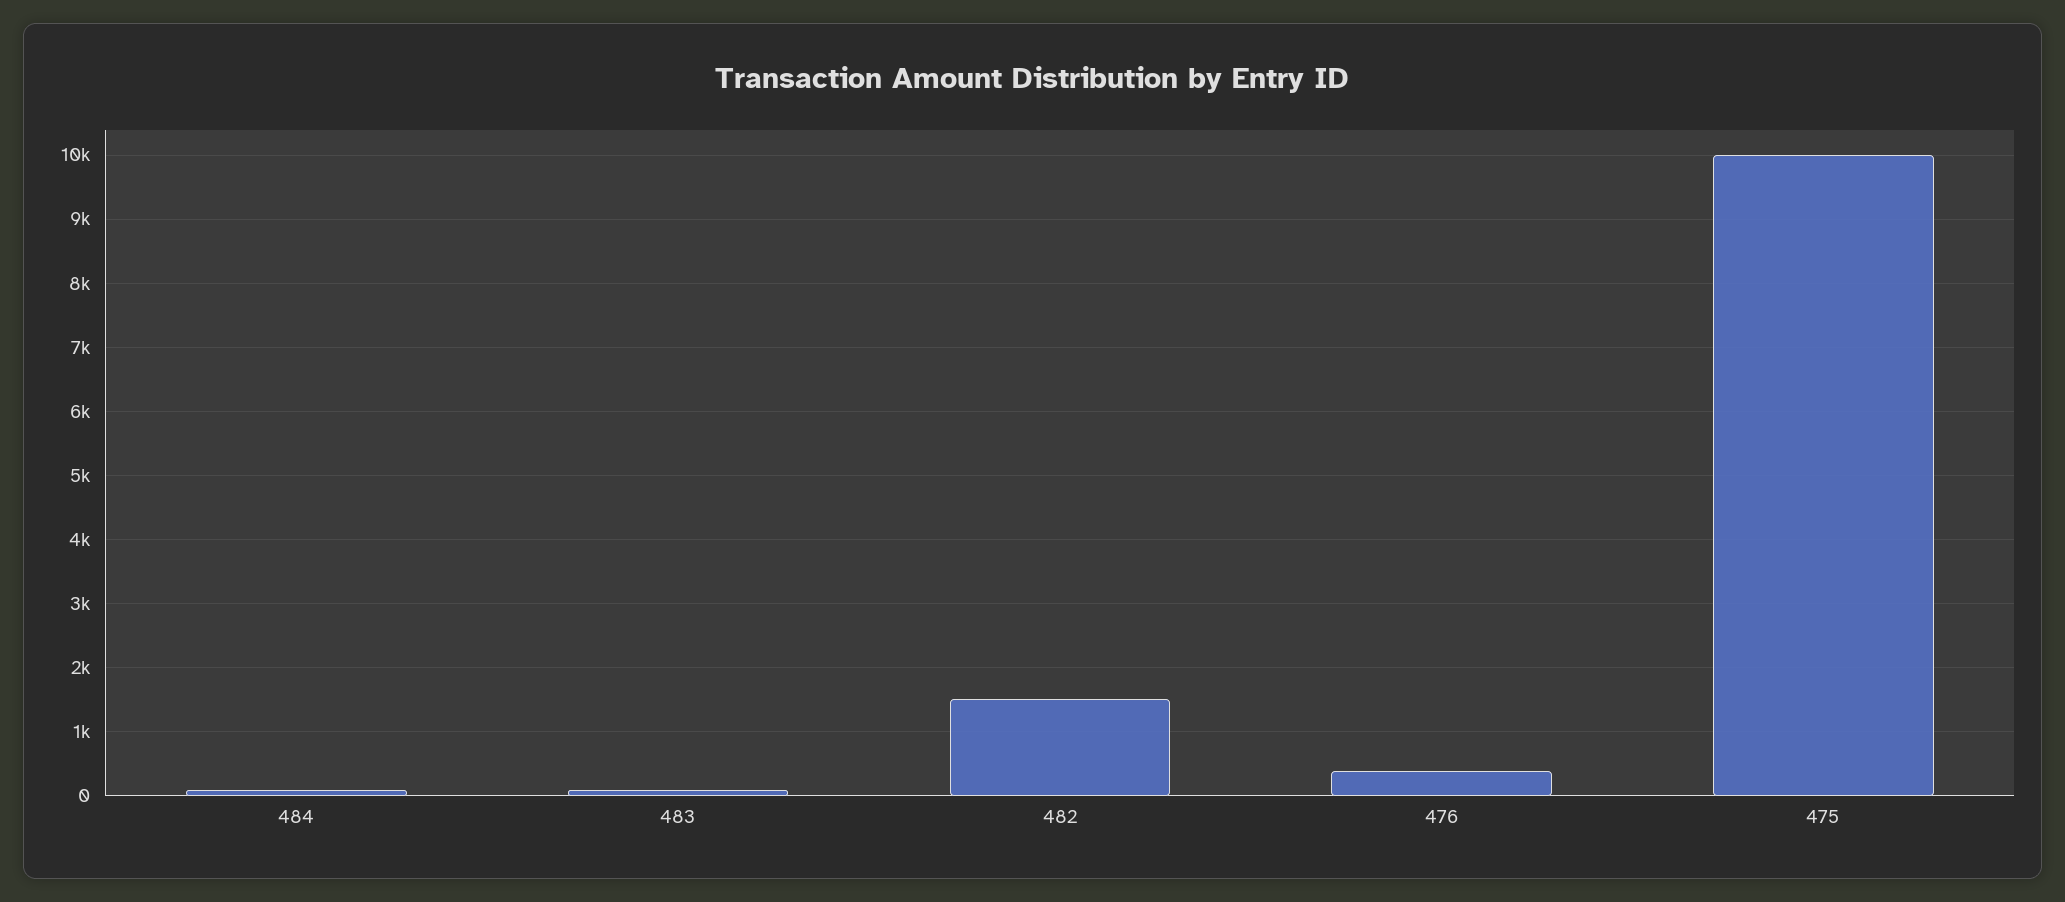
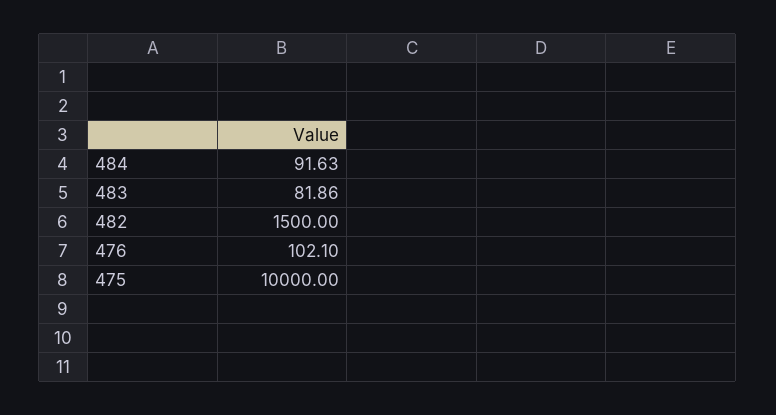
476: 400 -> 102.1

